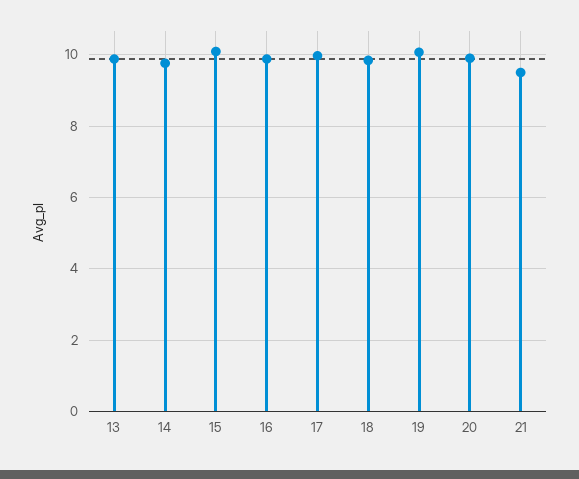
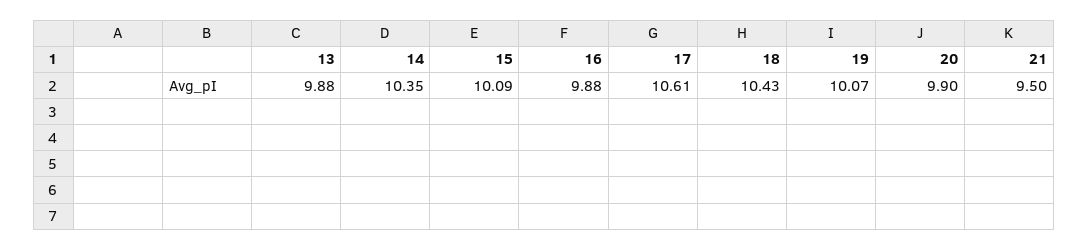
14: 9.8 -> 10.35
17: 10 -> 10.61
18: 9.8 -> 10.43

